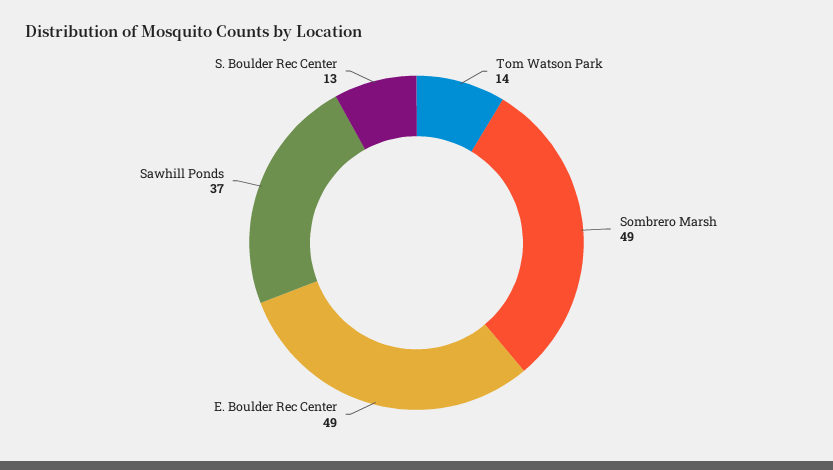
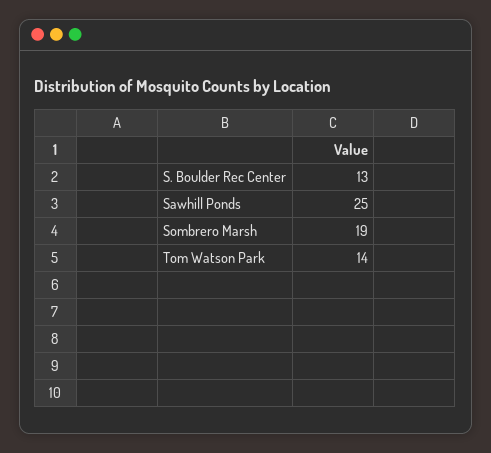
Sombrero Marsh: 49 -> 19
E. Boulder Rec Center: 49 -> none
Sawhill Ponds: 37 -> 25

